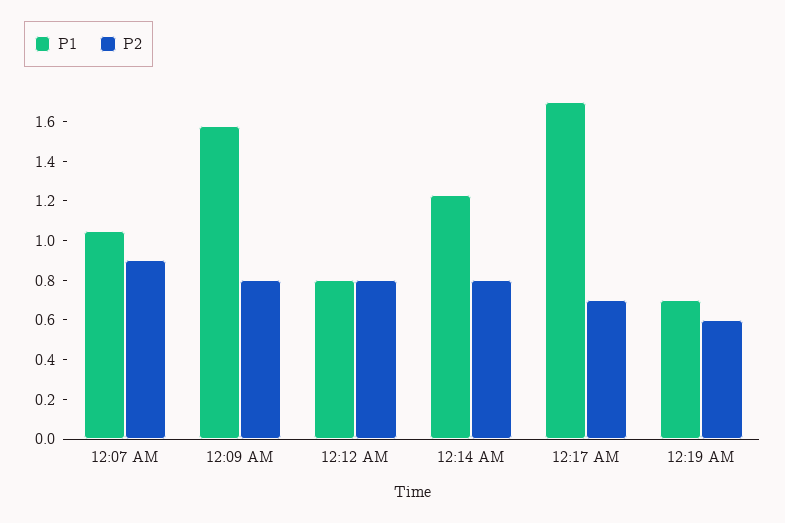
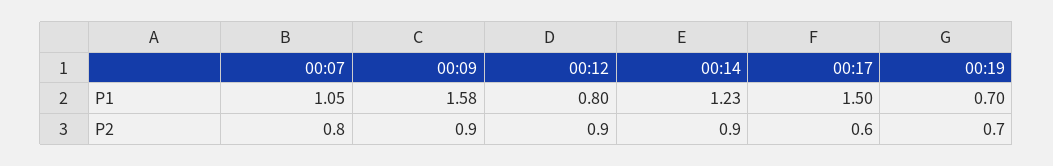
P2, 12:07 AM: 0.9 -> 0.8
P2, 12:09 AM: 0.8 -> 0.9
P2, 12:12 AM: 0.8 -> 0.9
P2, 12:14 AM: 0.8 -> 0.9
P1, 12:17 AM: 1.7 -> 1.5
P2, 12:17 AM: 0.7 -> 0.6
P2, 12:19 AM: 0.6 -> 0.7

